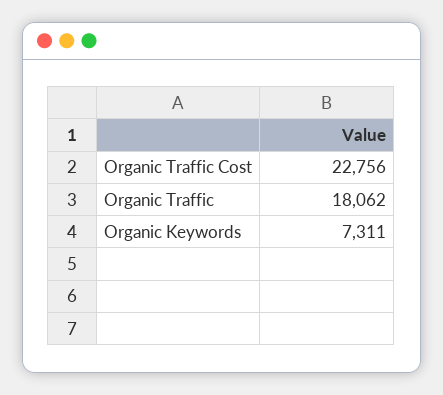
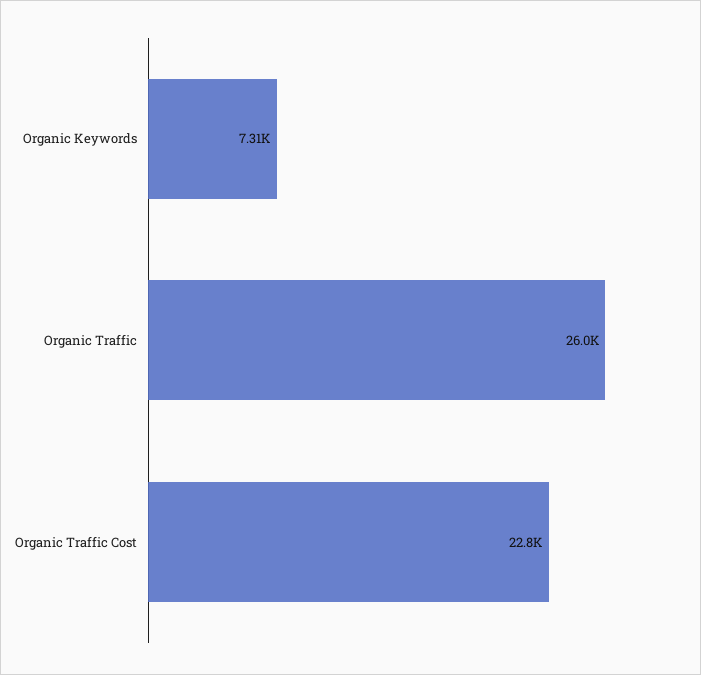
Organic Traffic: 18062 -> 26000

